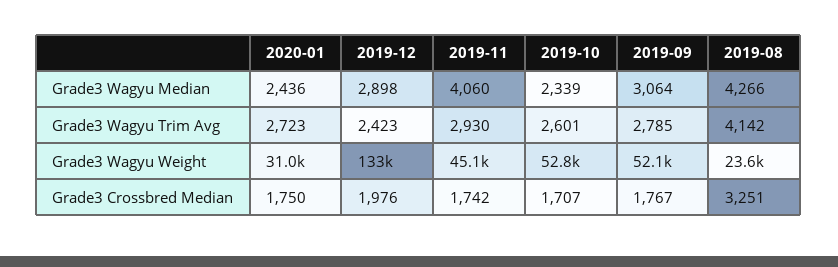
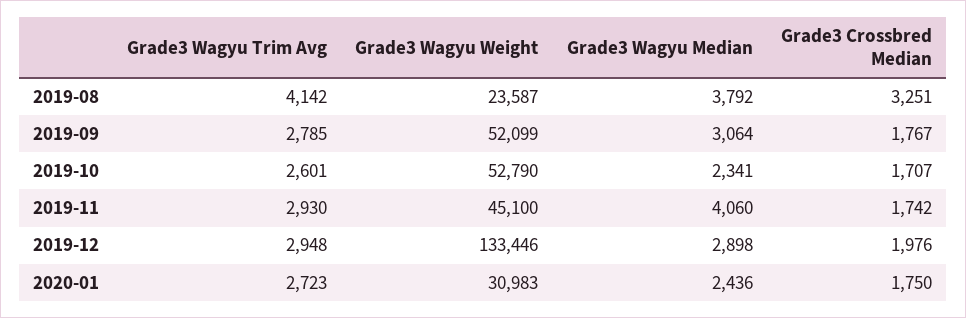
2019-10, Grade3 Wagyu Median: 2339 -> 2341
2019-08, Grade3 Wagyu Median: 4266 -> 3792
2019-12, Grade3 Wagyu Trim Avg: 2423 -> 2948

